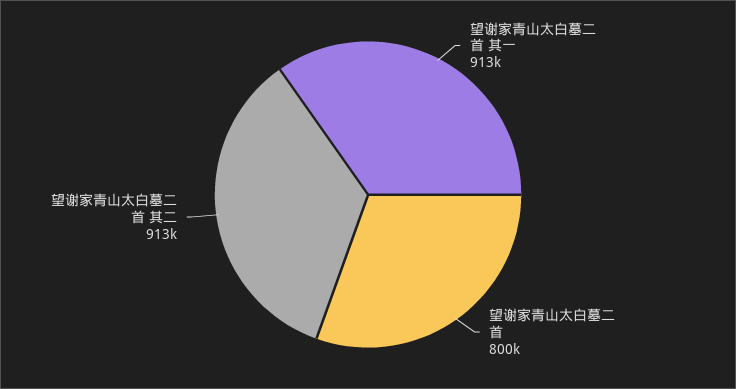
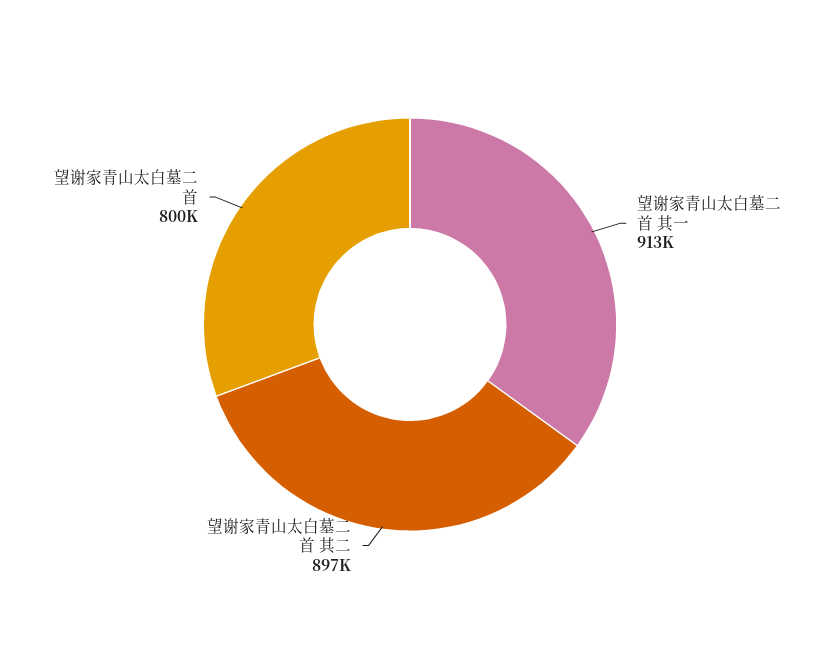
望谢家青山太白墓二首 其二: 913000 -> 897000

